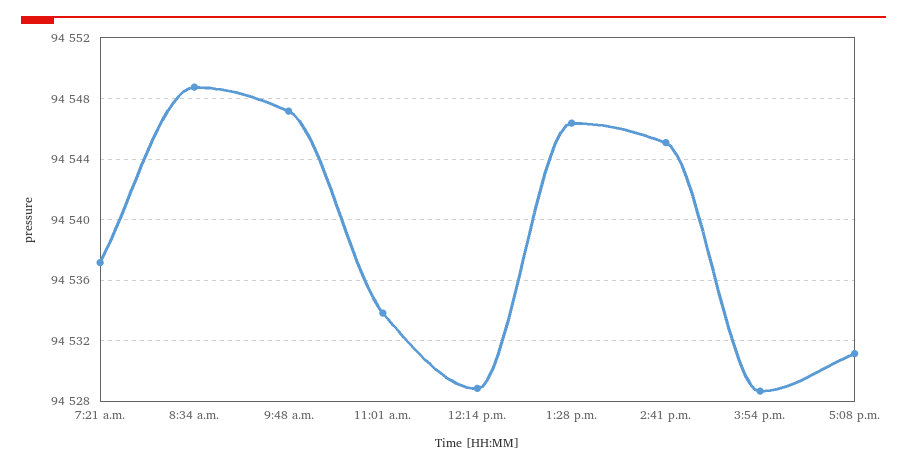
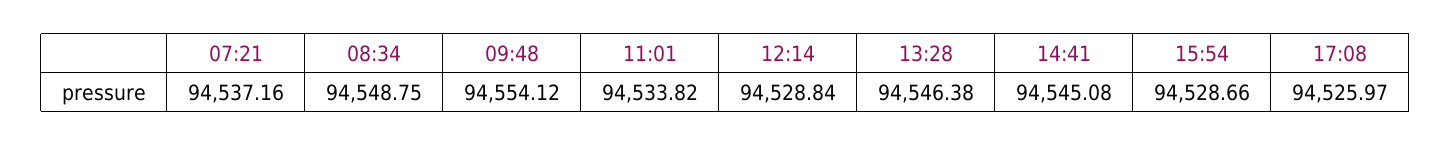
9:48 a.m.: 94547 -> 94554.12
5:08 p.m.: 94531 -> 94525.97

